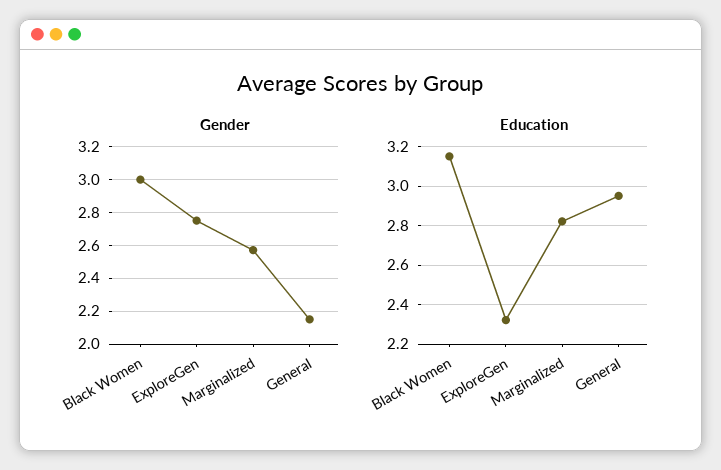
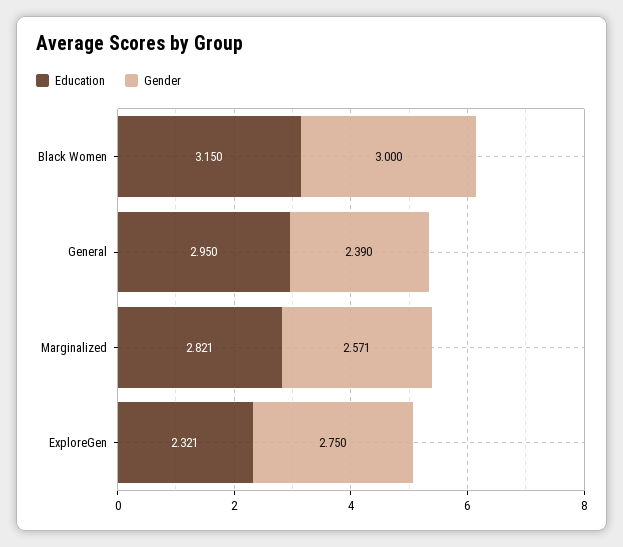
Gender, General: 2.15 -> 2.39

